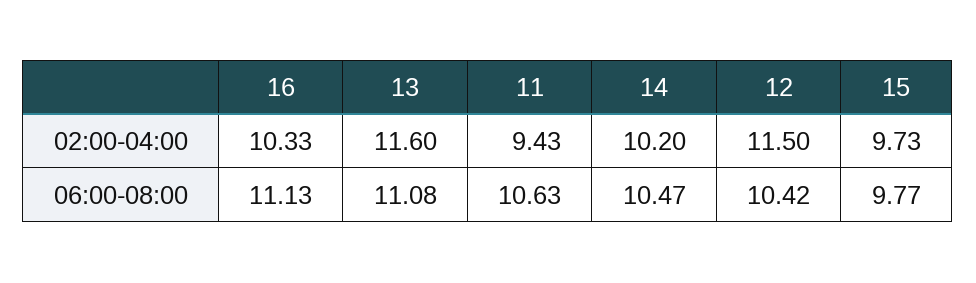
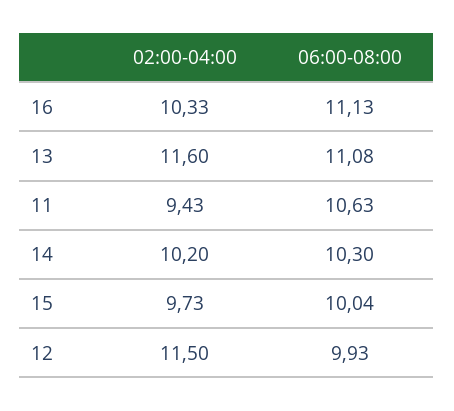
14, 06:00-08:00: 10.47 -> 10.3
12, 06:00-08:00: 10.42 -> 9.93
15, 06:00-08:00: 9.77 -> 10.04

